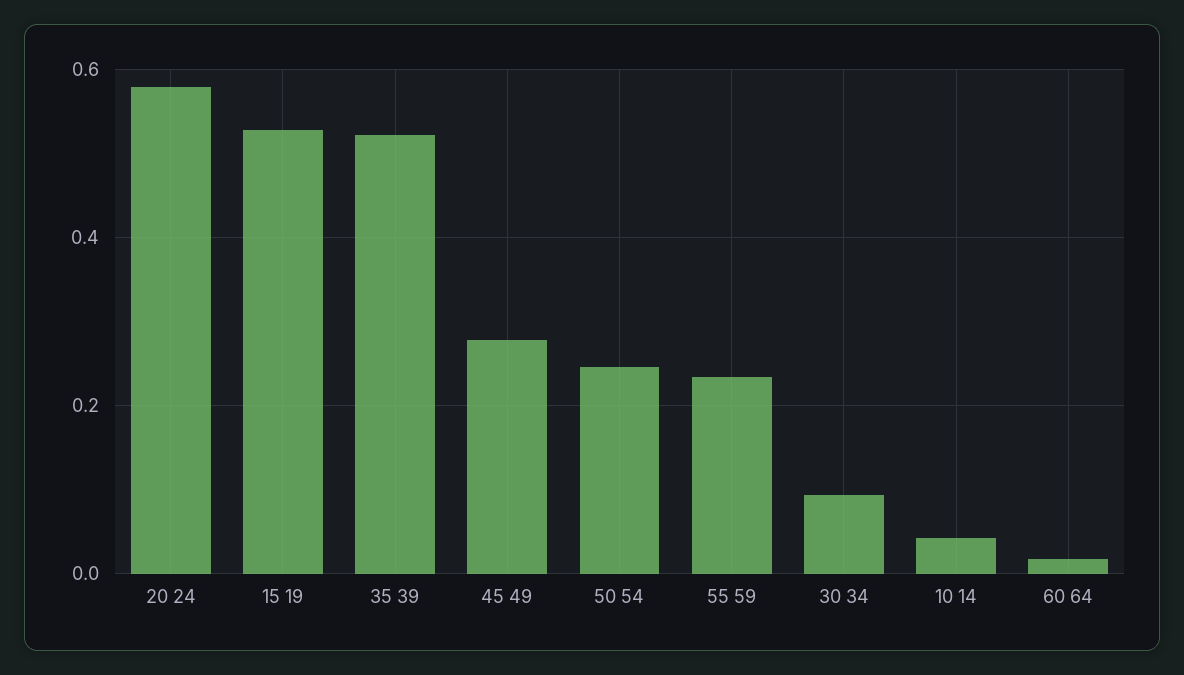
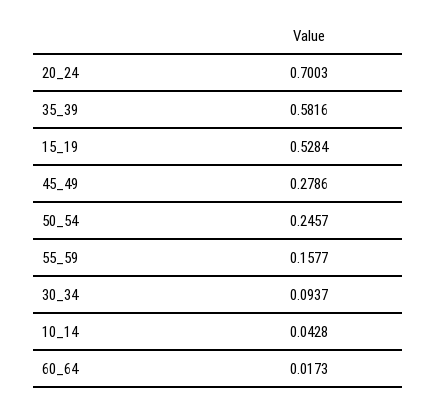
20 24: 0.58 -> 0.7003
35 39: 0.52 -> 0.5816
55 59: 0.24 -> 0.1577

